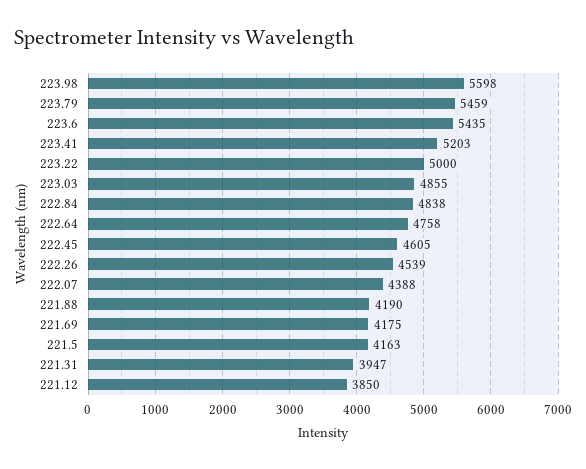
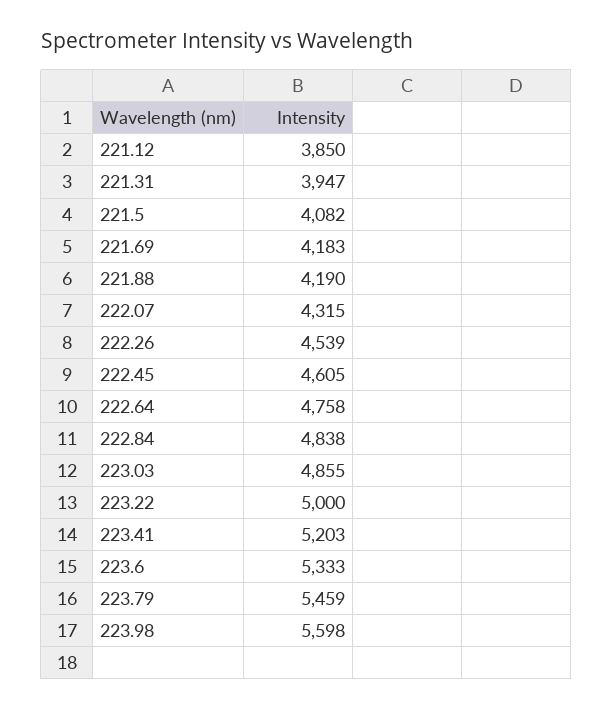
223.6: 5435 -> 5333
222.07: 4388 -> 4315
221.69: 4175 -> 4183
221.5: 4163 -> 4082

